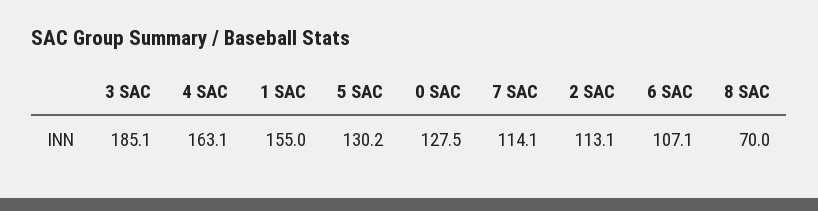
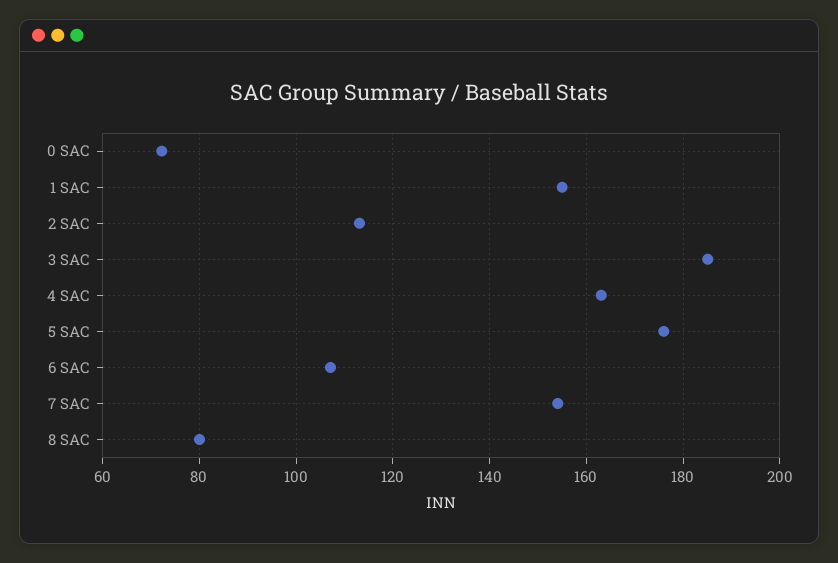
5 SAC: 130.2 -> 176
0 SAC: 127.5 -> 72
7 SAC: 114.1 -> 154
8 SAC: 70 -> 80

